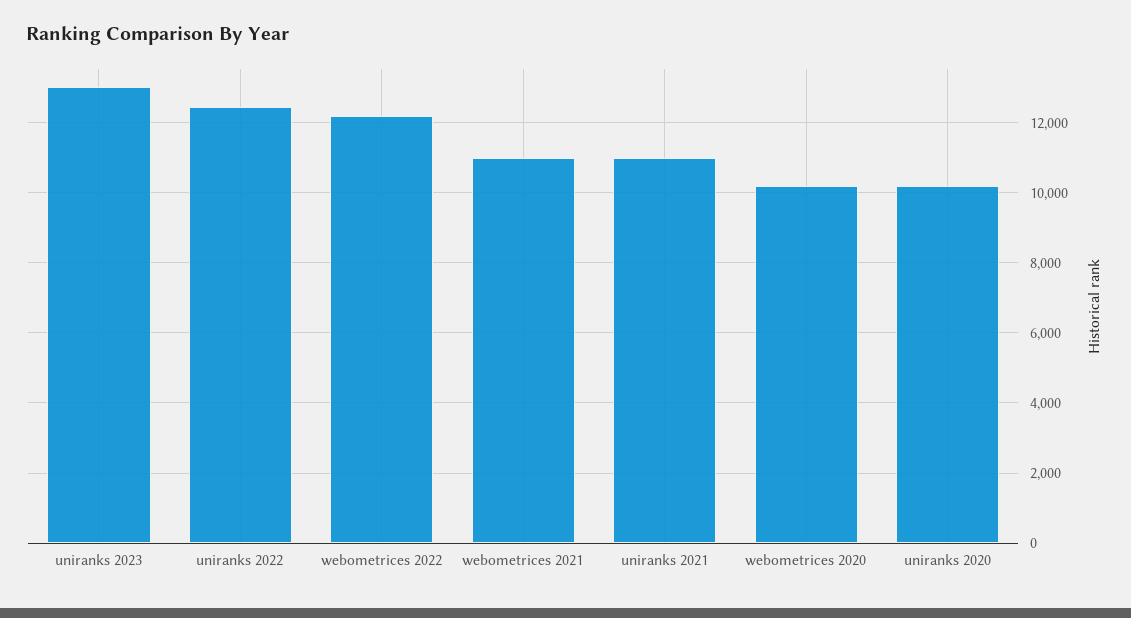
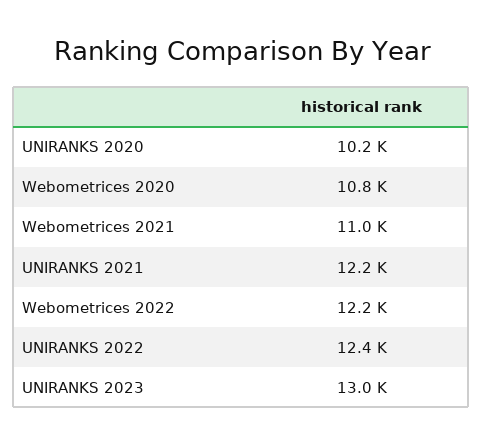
uniranks 2021: 11000 -> 12200
webometrices 2020: 10200 -> 10800

